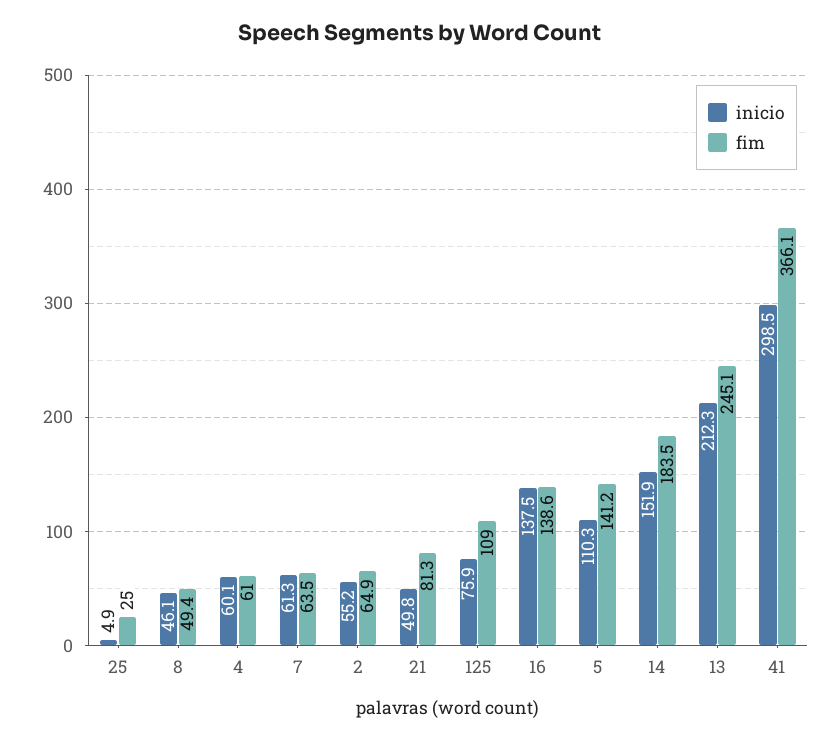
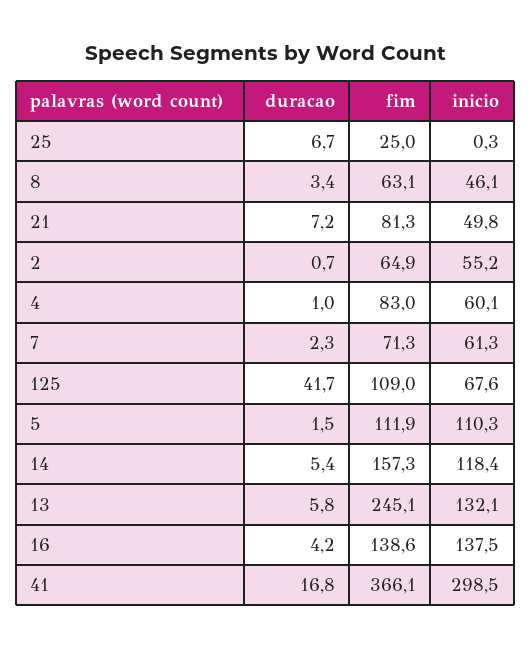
inicio, 25: 4.9 -> 0.3
fim, 8: 49.4 -> 63.1
fim, 4: 61 -> 83
fim, 7: 63.5 -> 71.3
inicio, 125: 75.9 -> 67.6
fim, 5: 141.2 -> 111.9
inicio, 14: 151.9 -> 118.4
fim, 14: 183.5 -> 157.3
inicio, 13: 212.3 -> 132.1
duracao, 25: none -> 6.7
duracao, 8: none -> 3.4
duracao, 21: none -> 7.2
duracao, 2: none -> 0.7
duracao, 4: none -> 1
duracao, 7: none -> 2.3
duracao, 125: none -> 41.7
duracao, 5: none -> 1.5
duracao, 14: none -> 5.4
duracao, 13: none -> 5.8
duracao, 16: none -> 4.2
duracao, 41: none -> 16.8

